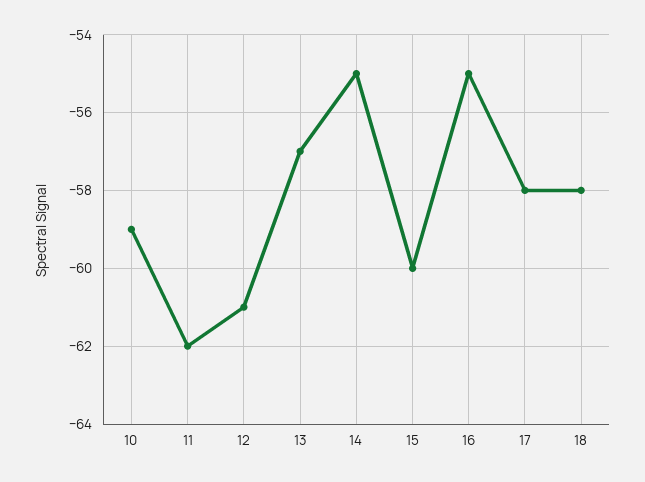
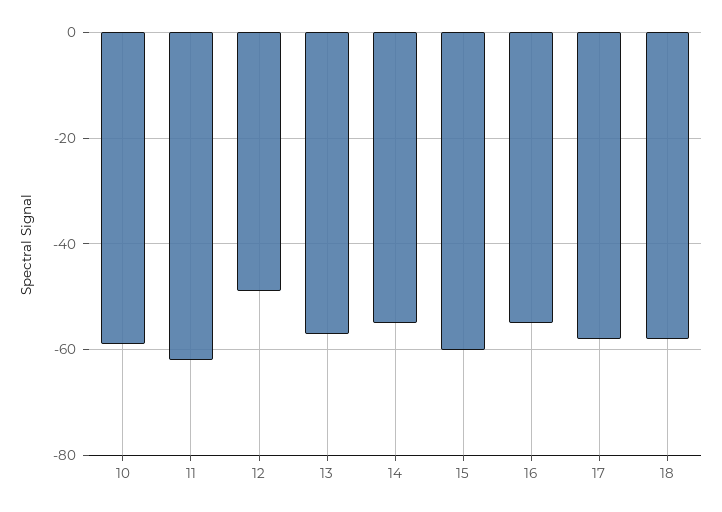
12: -61 -> -50

